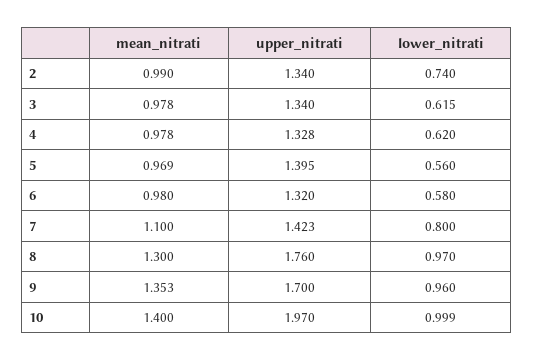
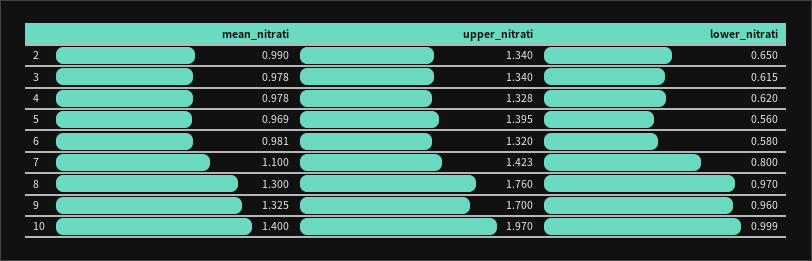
lower_nitrati, 2: 0.74 -> 0.65
mean_nitrati, 6: 0.98 -> 0.981
mean_nitrati, 9: 1.353 -> 1.325

